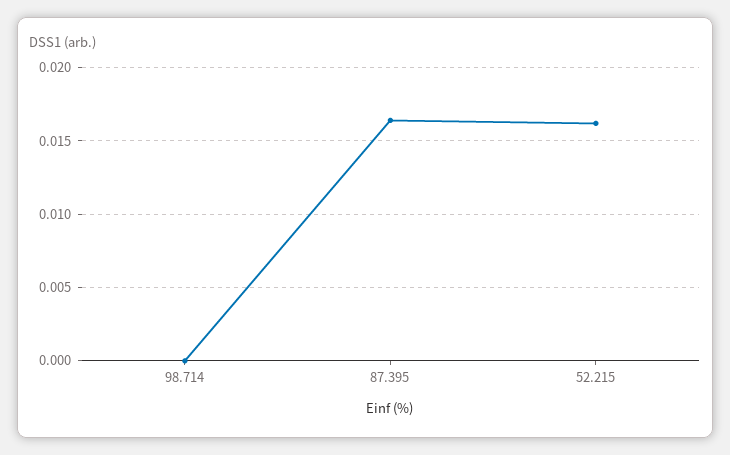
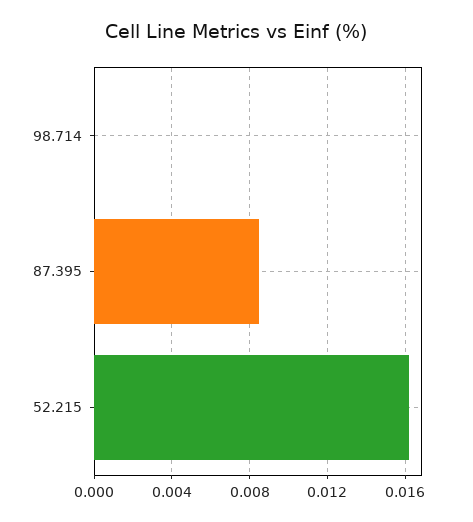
87.395: 0.0165 -> 0.0085

